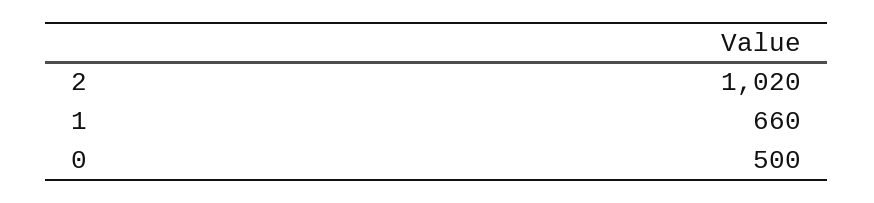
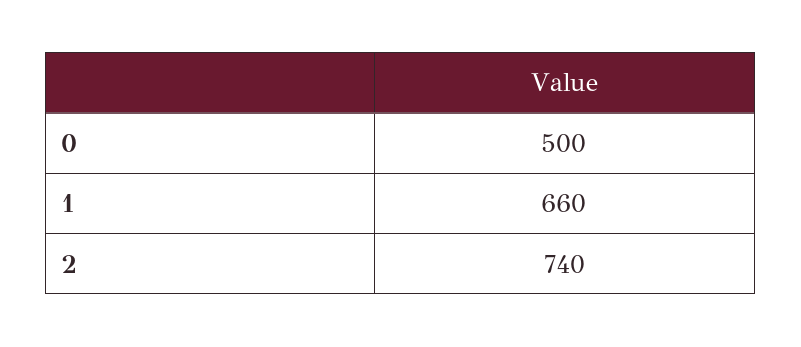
2: 1020 -> 740

